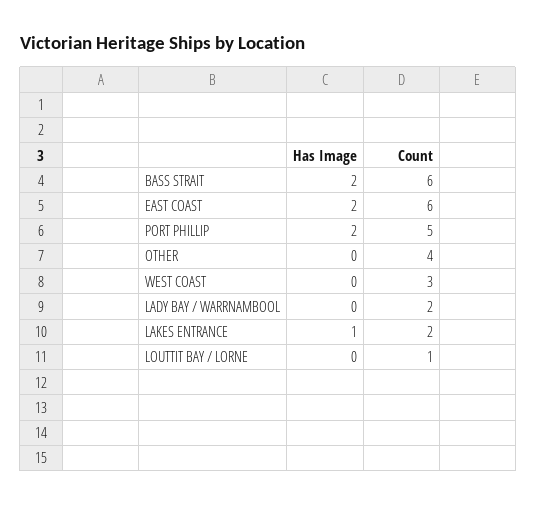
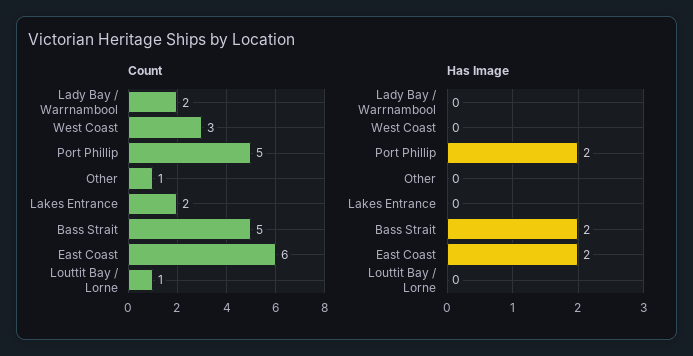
Count, BASS STRAIT: 6 -> 5
Count, OTHER: 4 -> 1
Has Image, LAKES ENTRANCE: 1 -> 0

